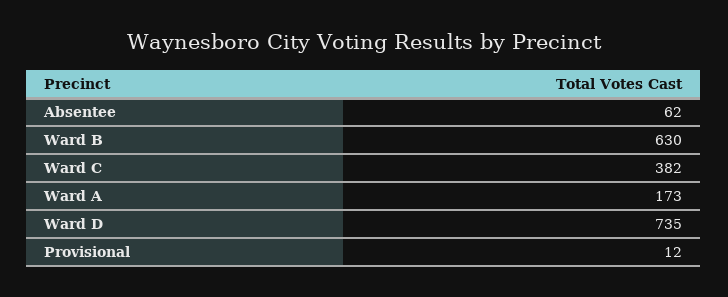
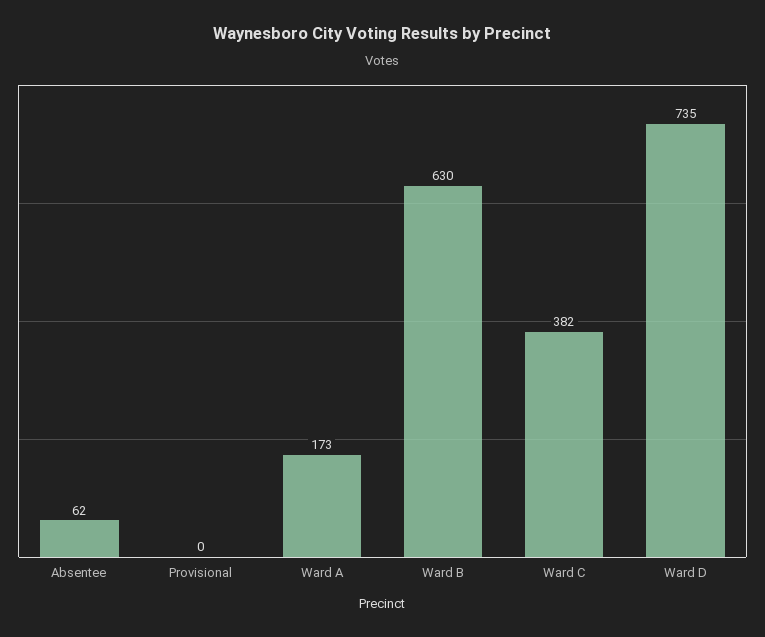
Provisional: 12 -> 0

